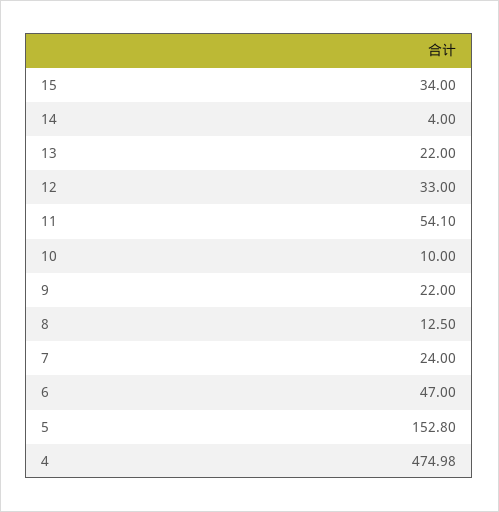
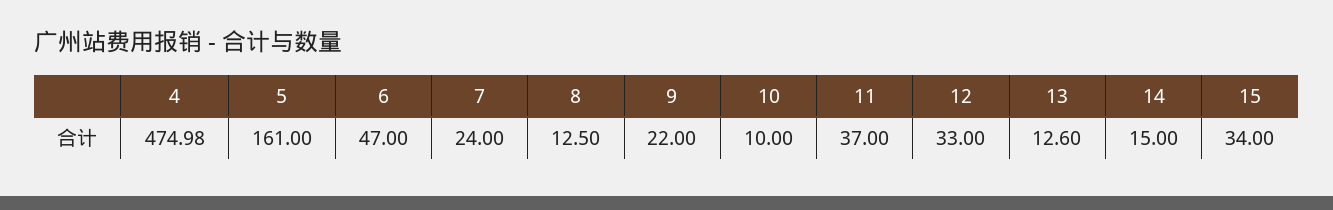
14: 4 -> 15
13: 22 -> 12.6
11: 54.1 -> 37
5: 152.8 -> 161

